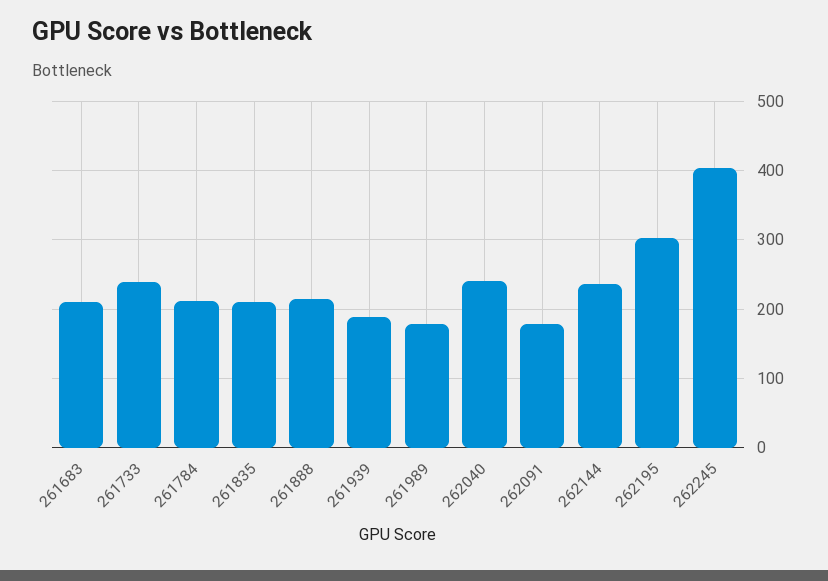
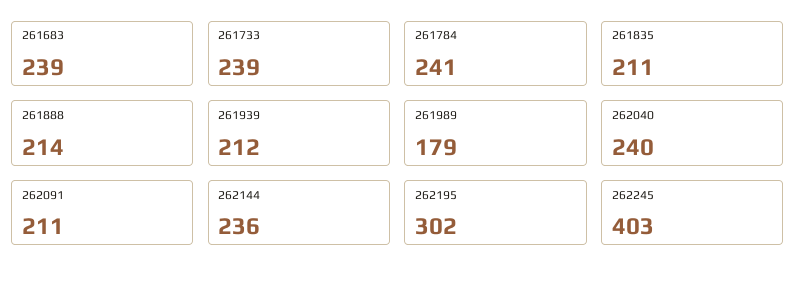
261683: 210 -> 239
261784: 210 -> 241
261939: 190 -> 212
262091: 180 -> 211

